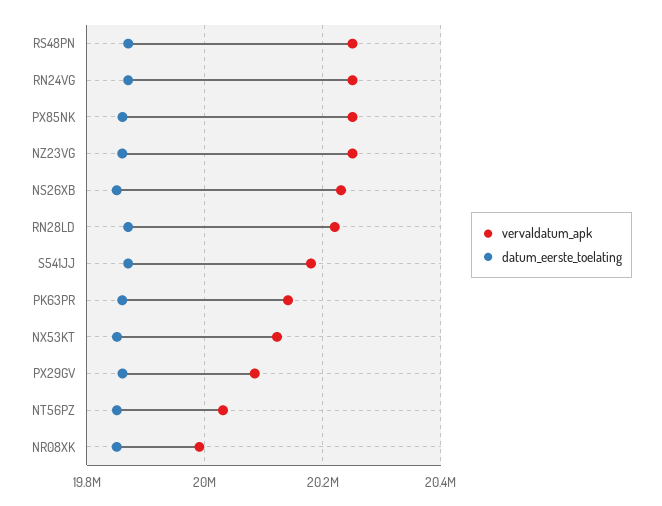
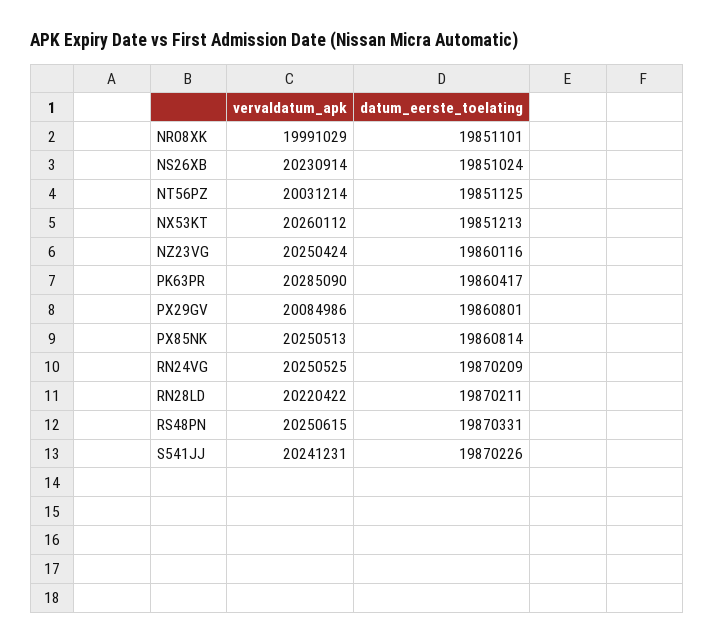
vervaldatum_apk, S541JJ: 20180000 -> 20241231
vervaldatum_apk, PK63PR: 20140000 -> 20285090
vervaldatum_apk, NX53KT: 20120000 -> 20260112

